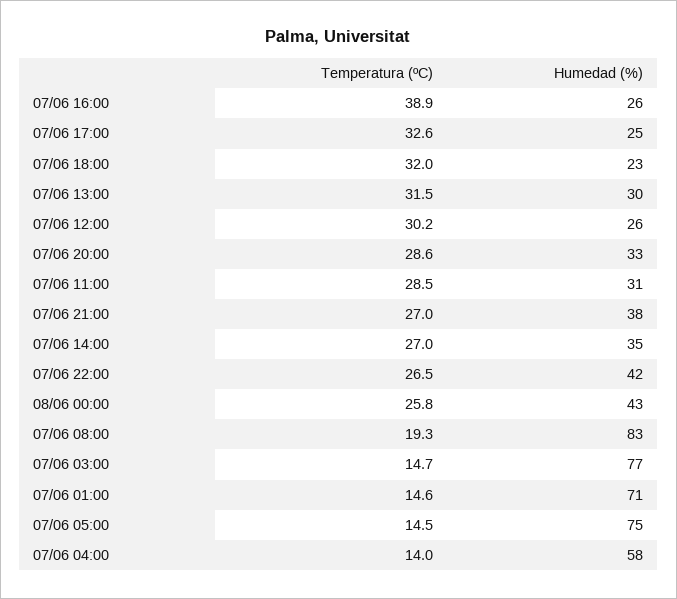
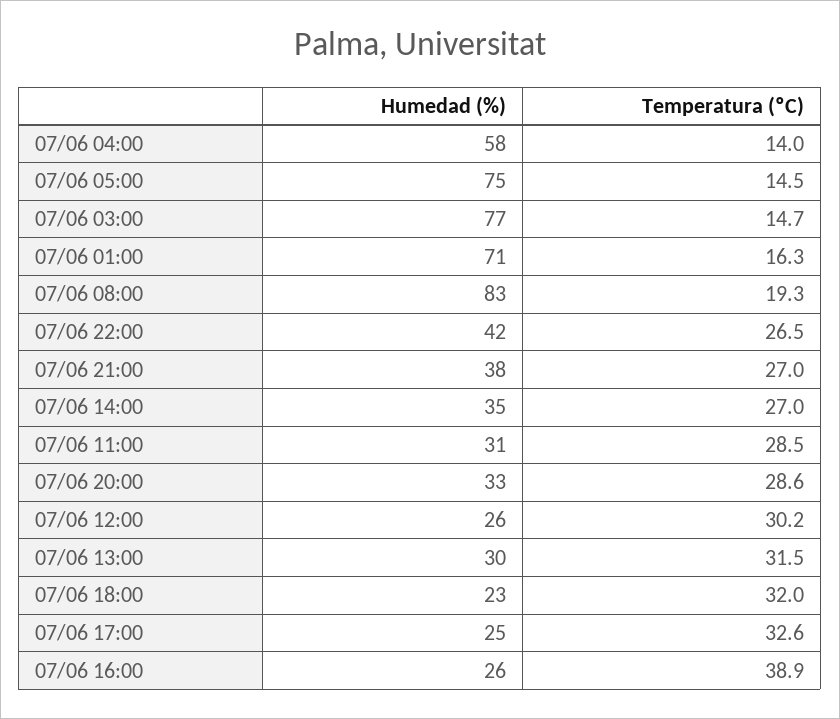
Temperatura (ºC), 08/06 00:00: 25.8 -> none
Humedad (%), 08/06 00:00: 43 -> none
Temperatura (ºC), 07/06 01:00: 14.6 -> 16.3

